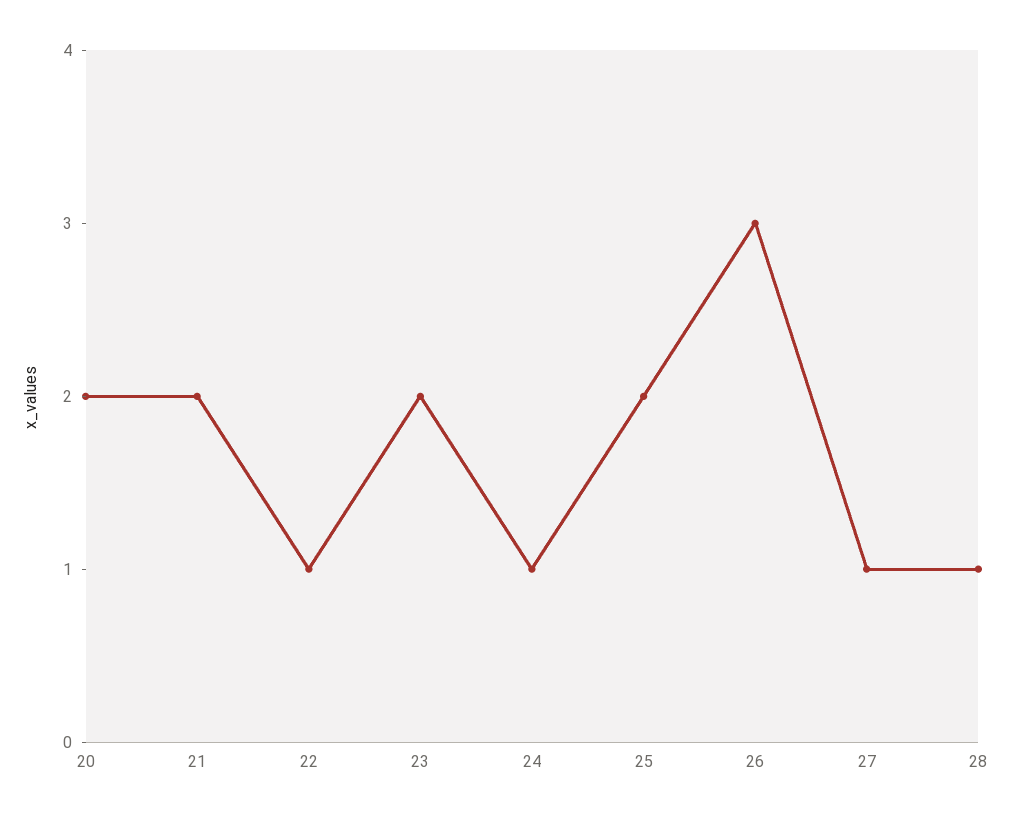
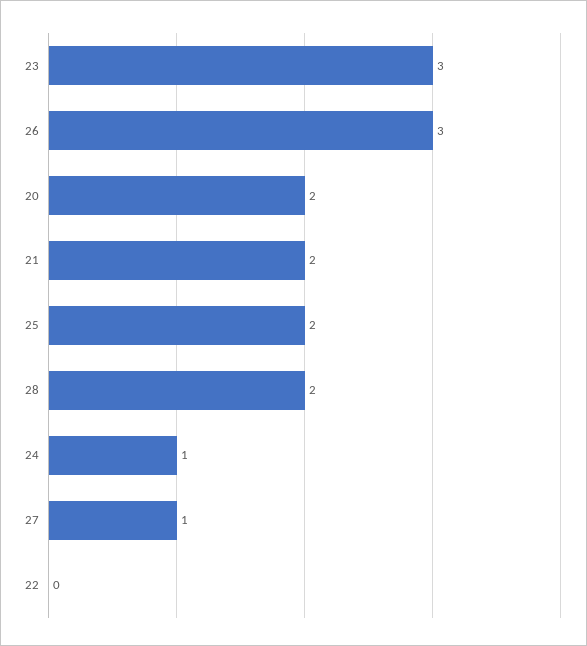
22: 1 -> 0
23: 2 -> 3
28: 1 -> 2

